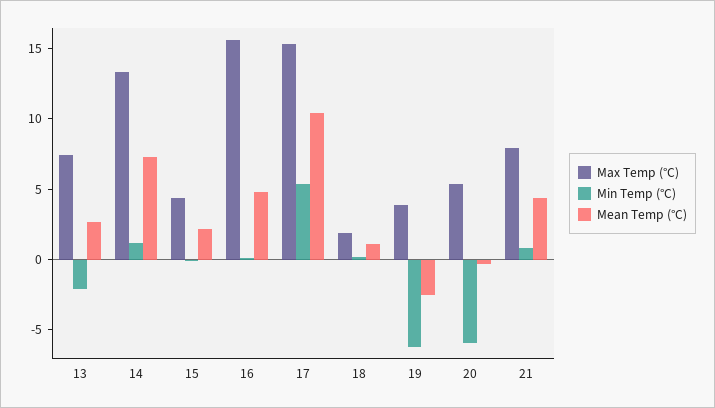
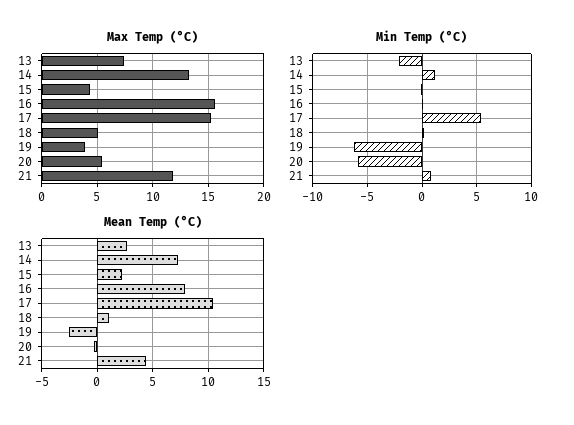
Mean Temp (°C), 16: 5 -> 8
Max Temp (°C), 18: 2 -> 5
Max Temp (°C), 21: 8 -> 12

